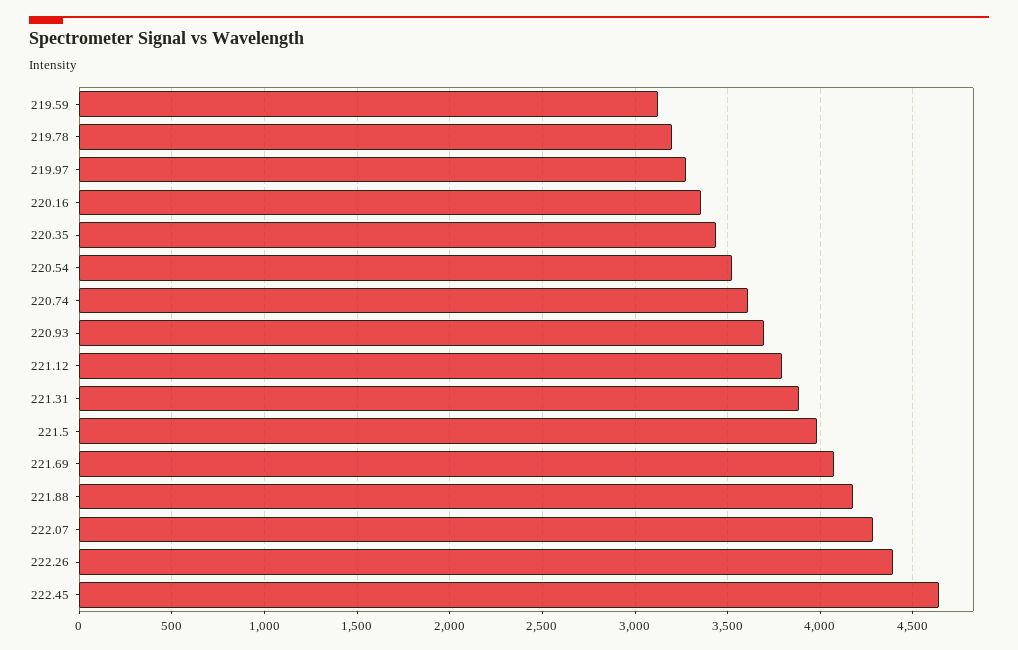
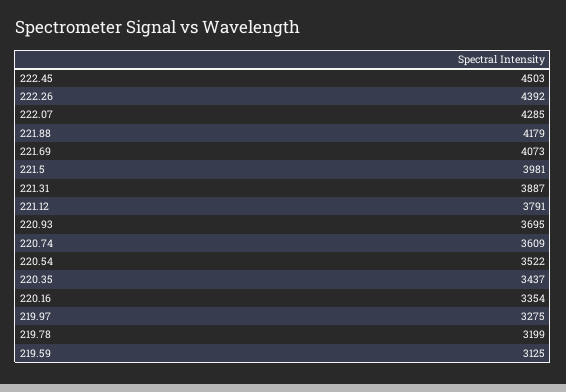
222.45: 4650 -> 4503

